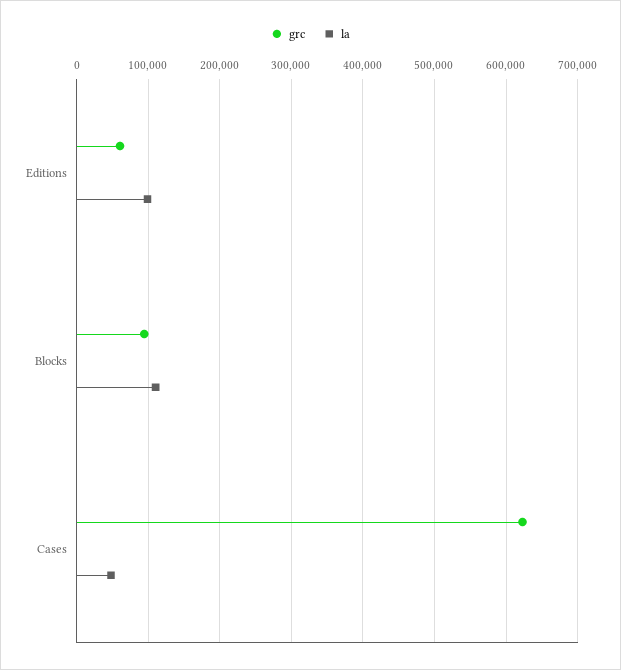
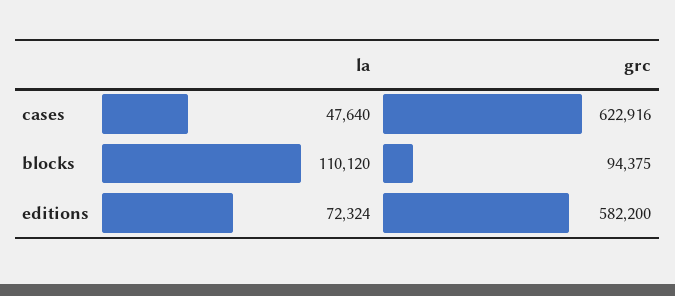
grc, Editions: 60000 -> 582200
la, Editions: 100000 -> 72324

